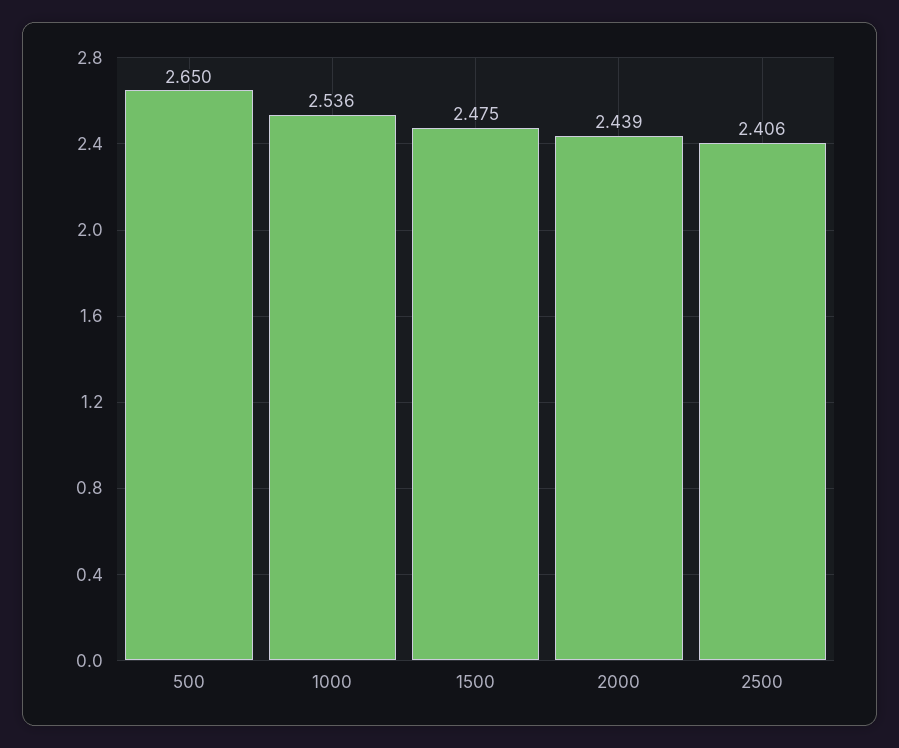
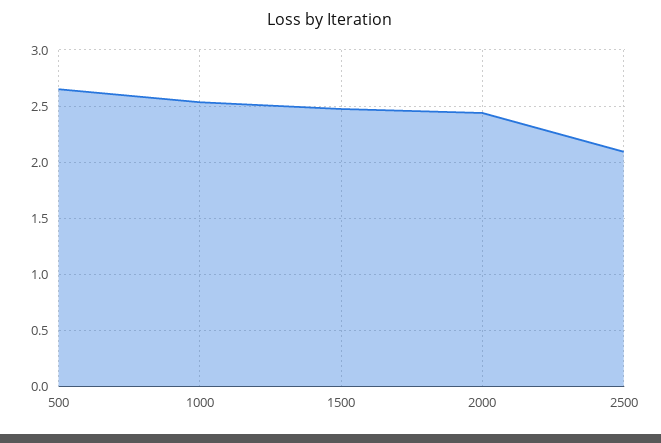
2500: 2.406 -> 2.1

